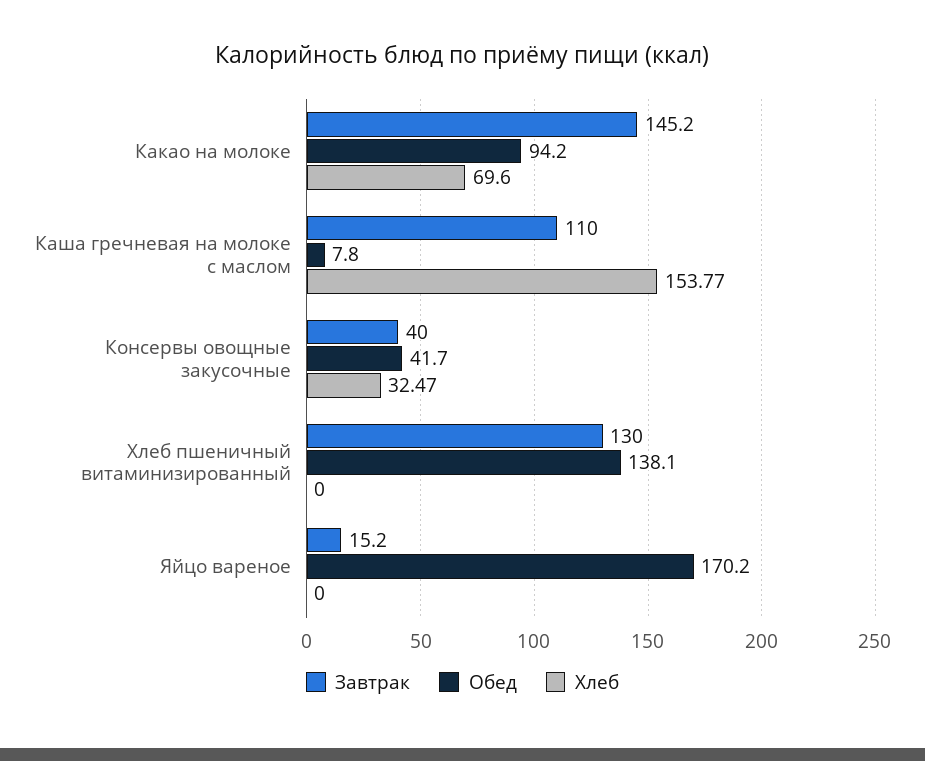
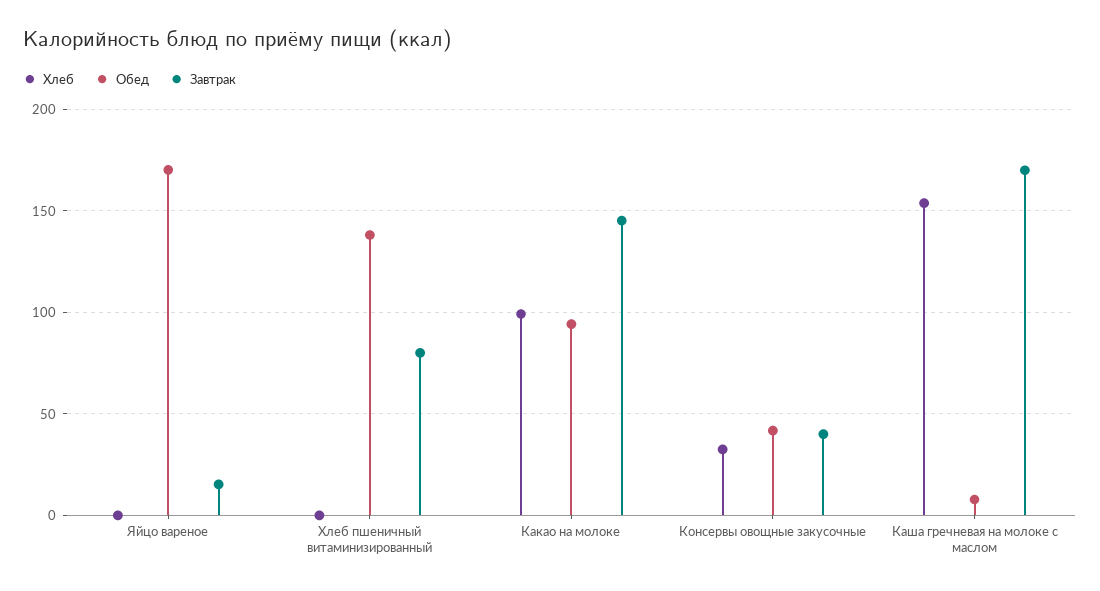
Хлеб, Какао на молоке: 69.6 -> 100
Завтрак, Каша гречневая на молоке с маслом: 110 -> 170
Завтрак, Хлеб пшеничный витаминизированный: 130 -> 80

